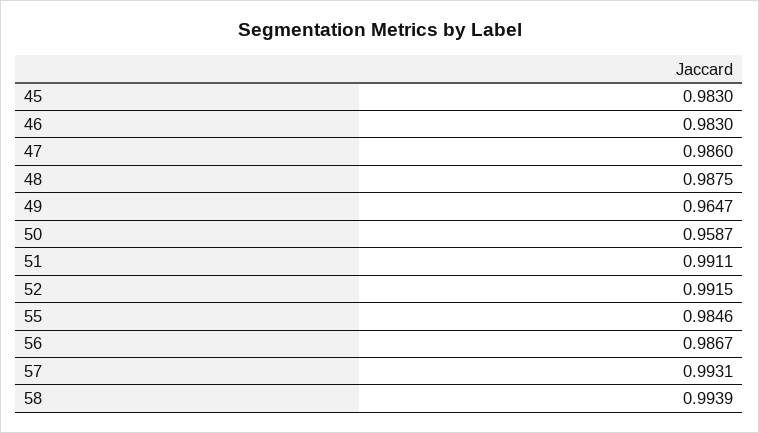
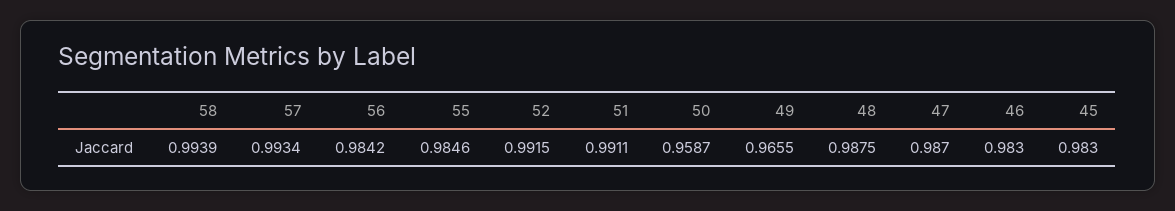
47: 0.986 -> 0.987
49: 0.9647 -> 0.9655
56: 0.9867 -> 0.9842
57: 0.9931 -> 0.9934

